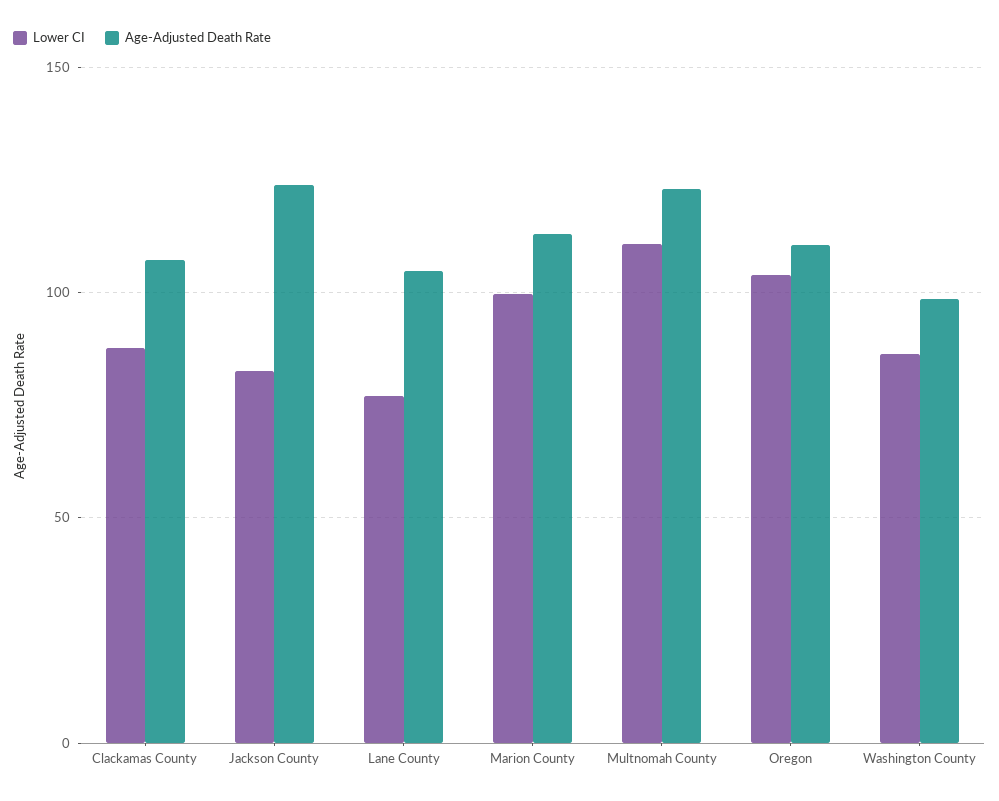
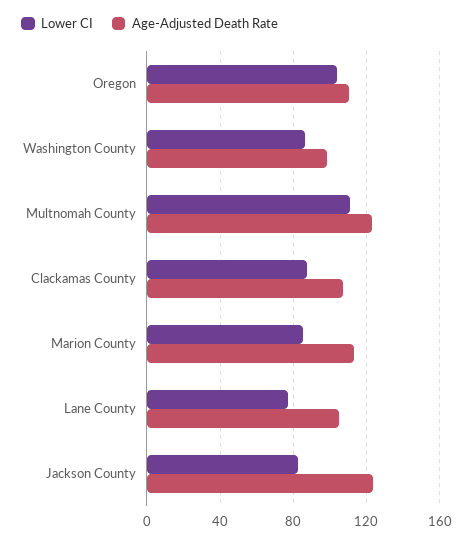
Lower CI, Marion County: 100 -> 85

